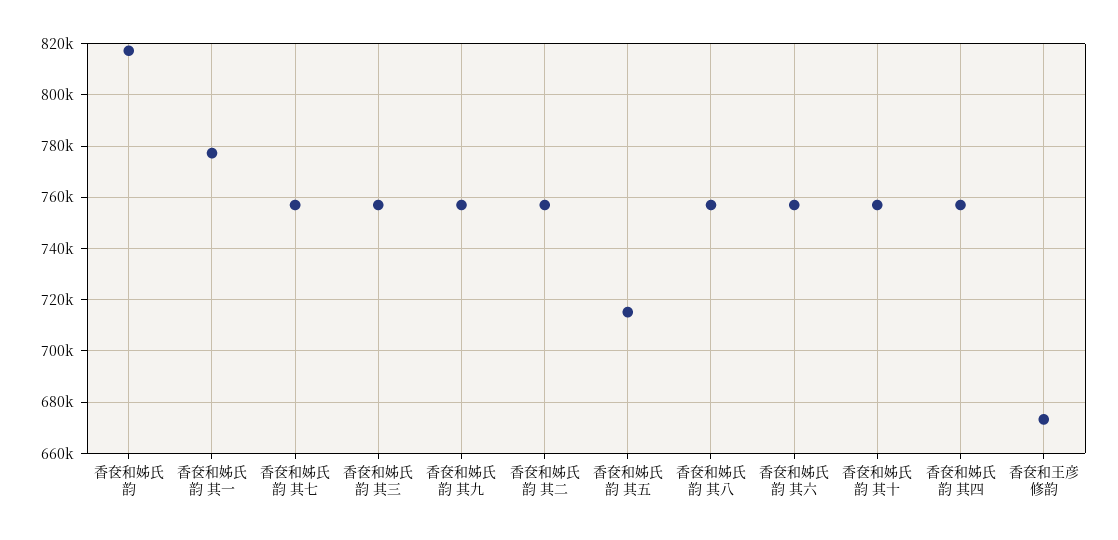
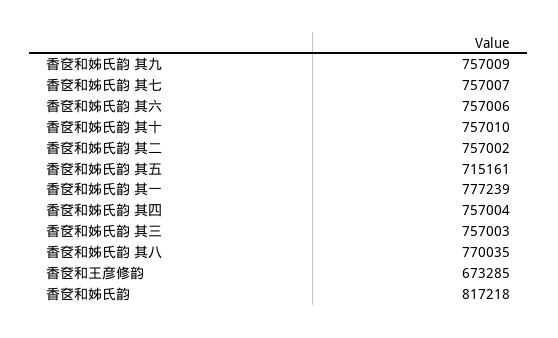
香奁和姊氏韵 其八: 757500 -> 770035

